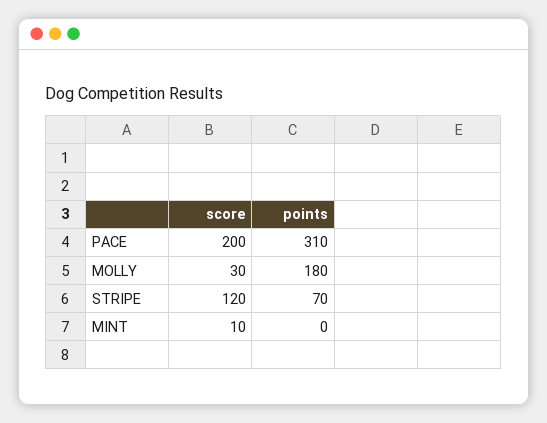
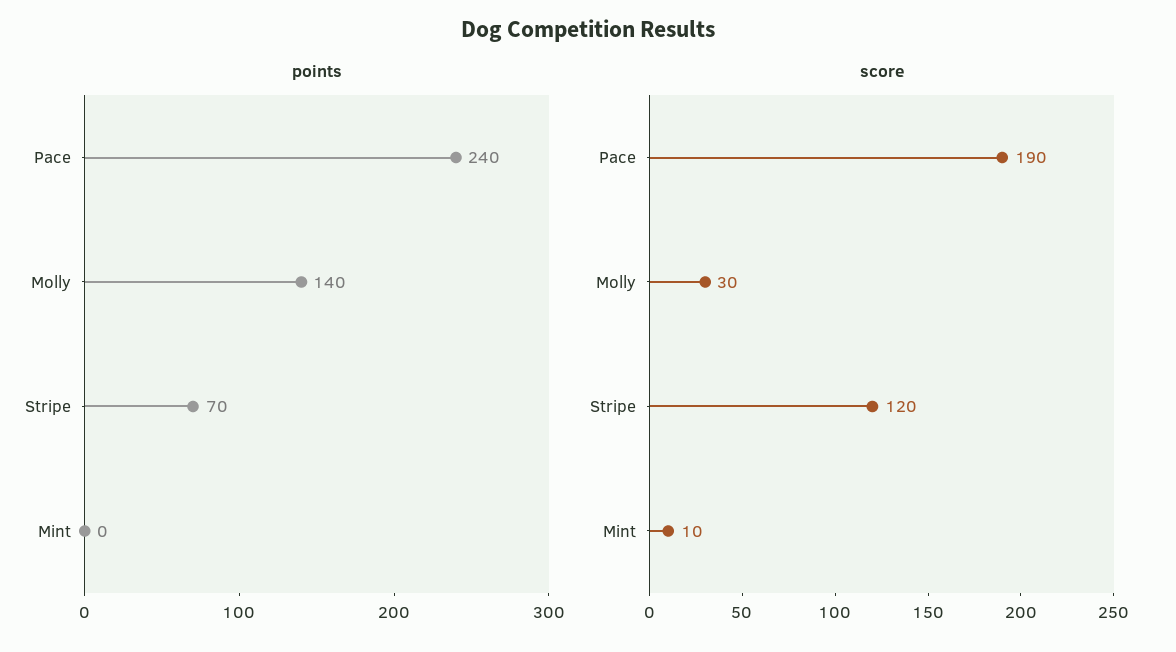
score, PACE: 200 -> 190
points, PACE: 310 -> 240
points, MOLLY: 180 -> 140

